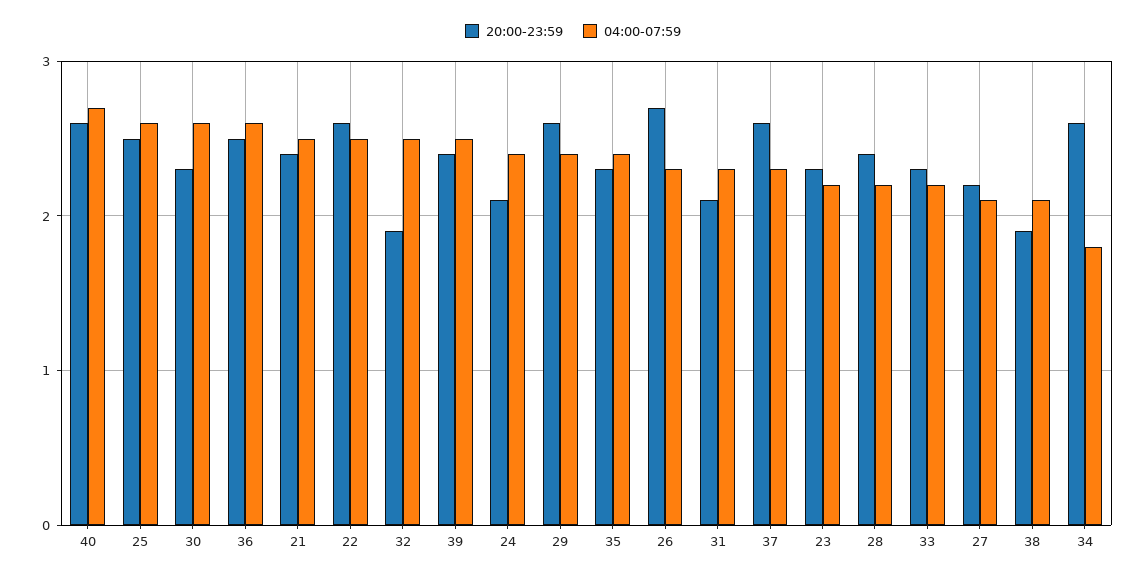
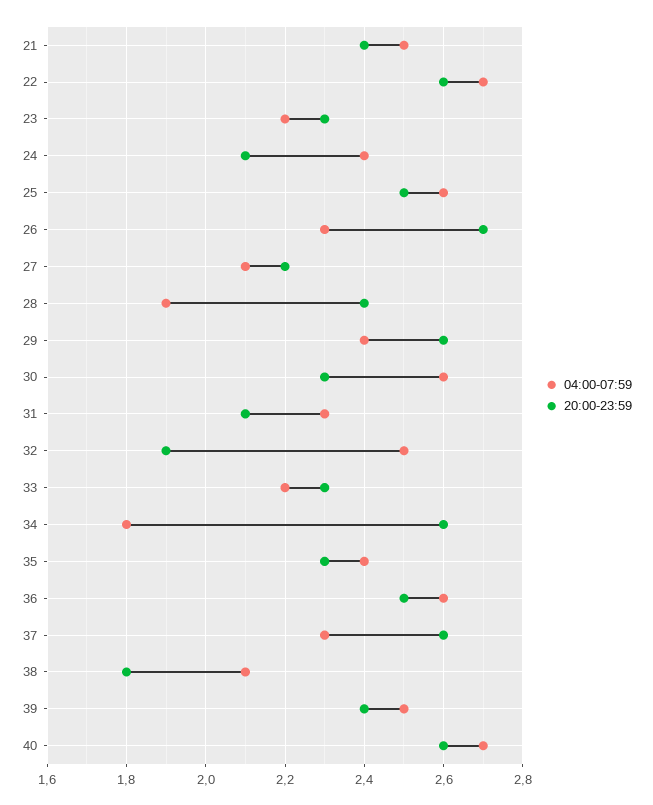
04:00-07:59, 22: 2.5 -> 2.7
04:00-07:59, 28: 2.2 -> 1.9
20:00-23:59, 38: 1.9 -> 1.8

